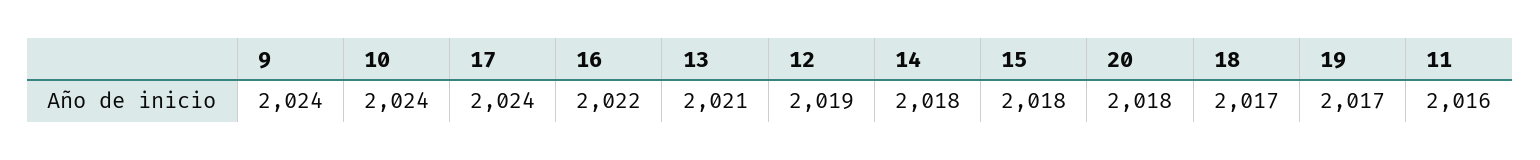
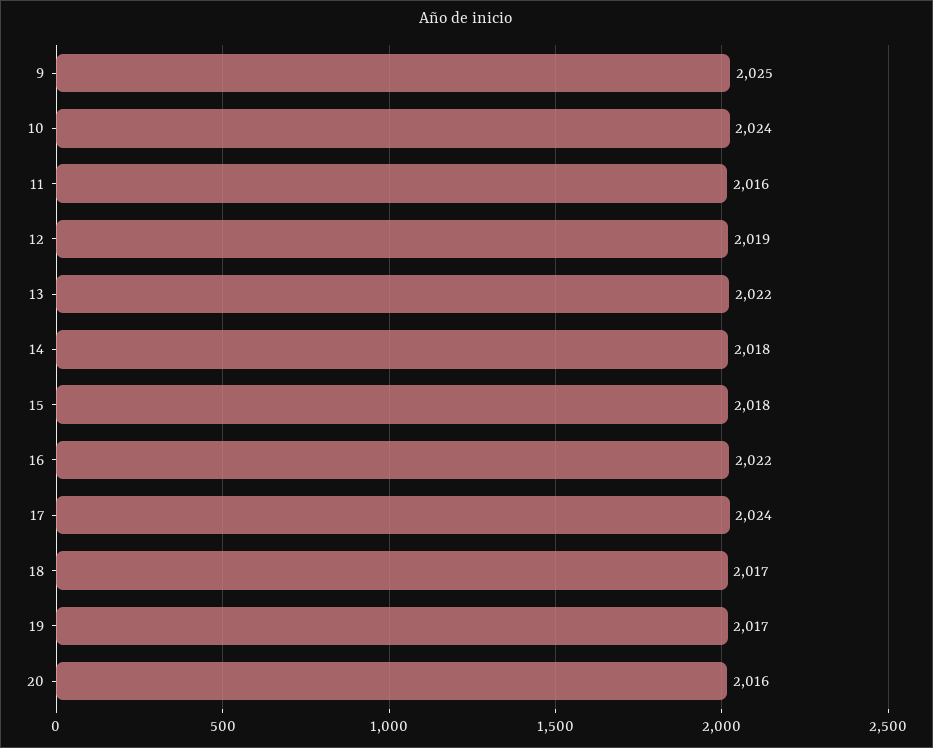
9: 2024 -> 2025
13: 2021 -> 2022
20: 2018 -> 2016

